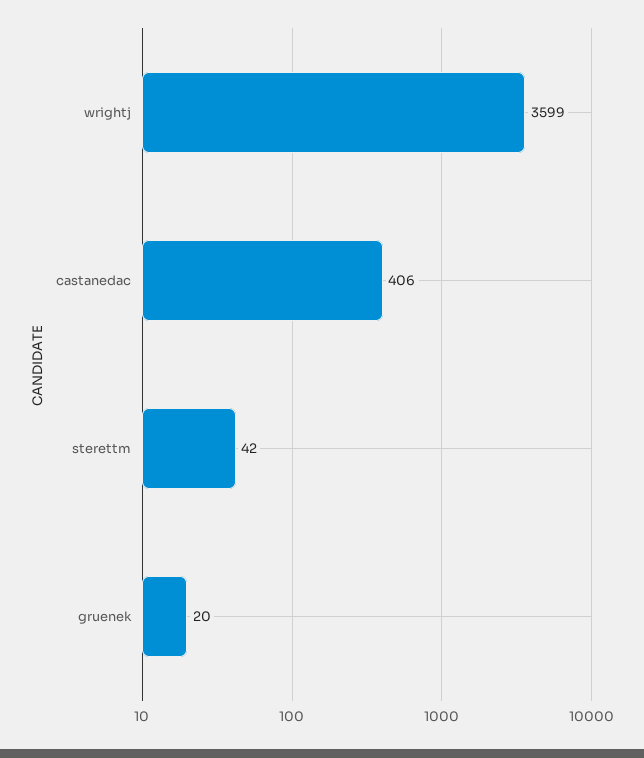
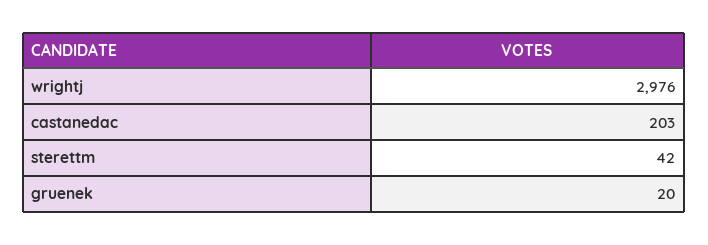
wrightj: 3599 -> 2976
castanedac: 406 -> 203

